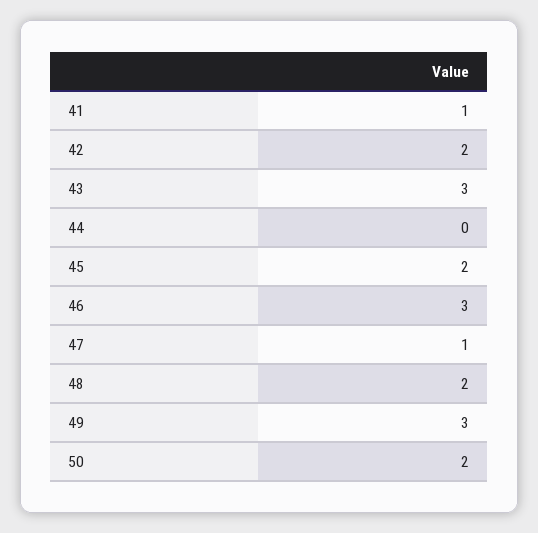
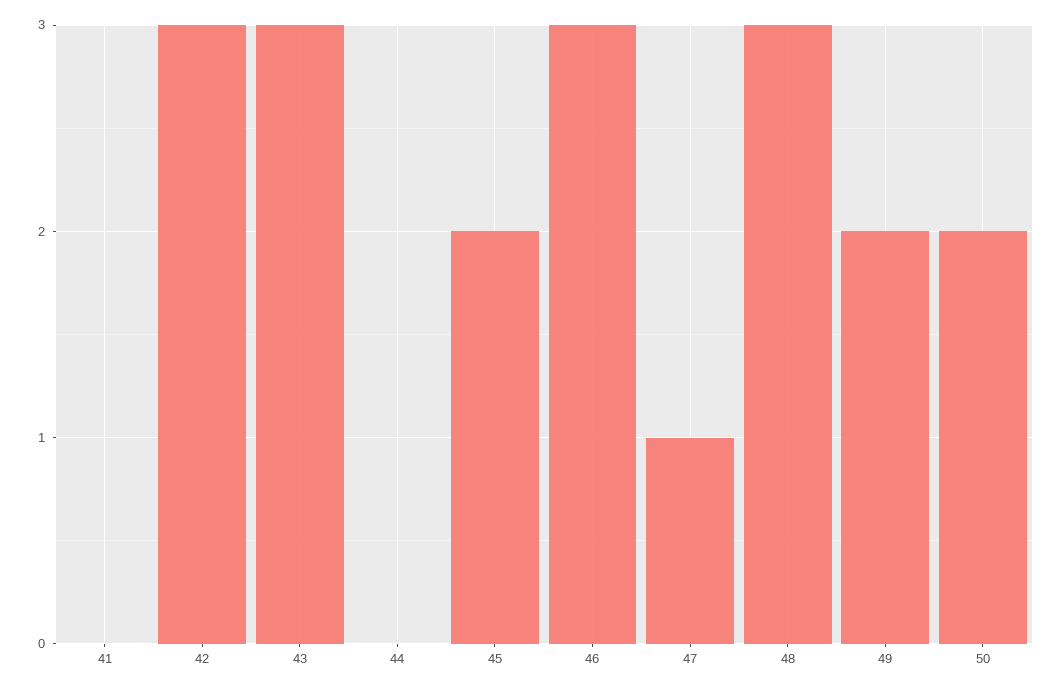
41: 1 -> 0
42: 2 -> 3
48: 2 -> 3
49: 3 -> 2

